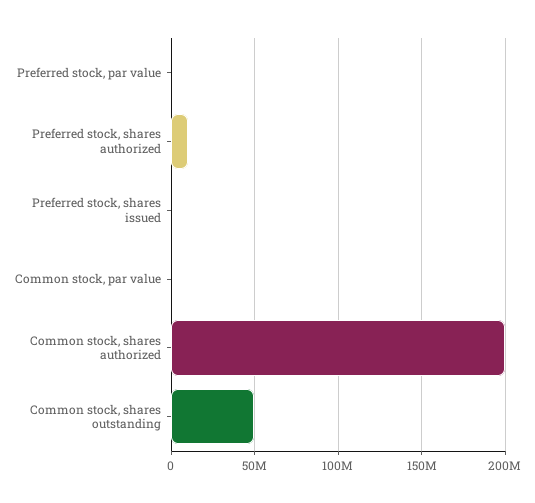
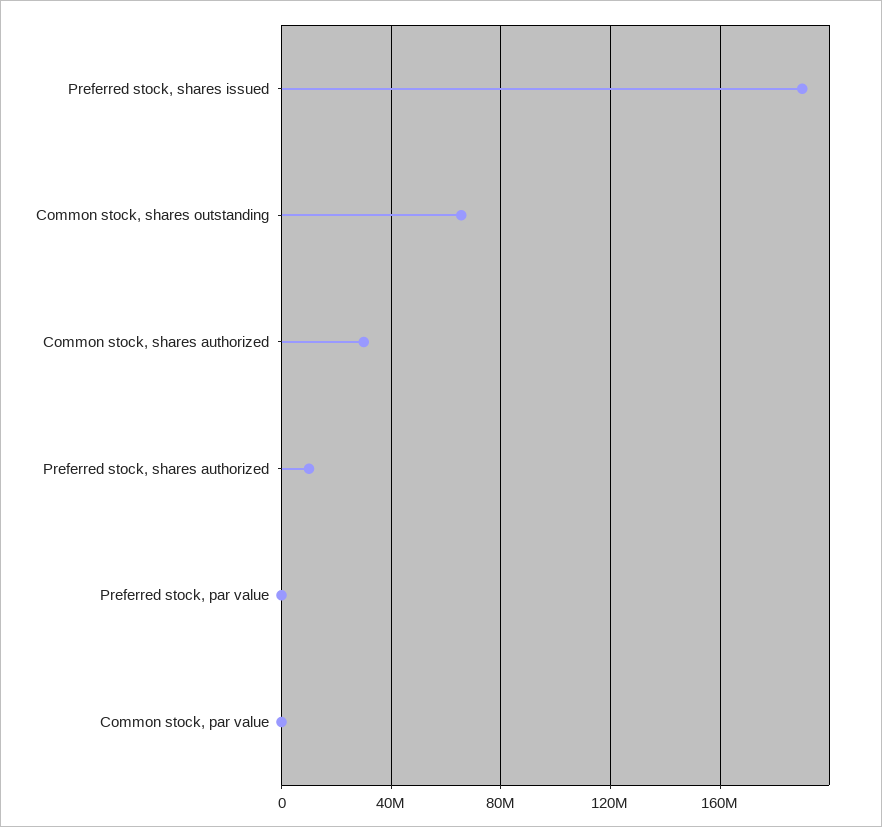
Preferred stock, shares issued: 0 -> 190000000
Common stock, shares authorized: 200000000 -> 30000000
Common stock, shares outstanding: 50000000 -> 65000000

